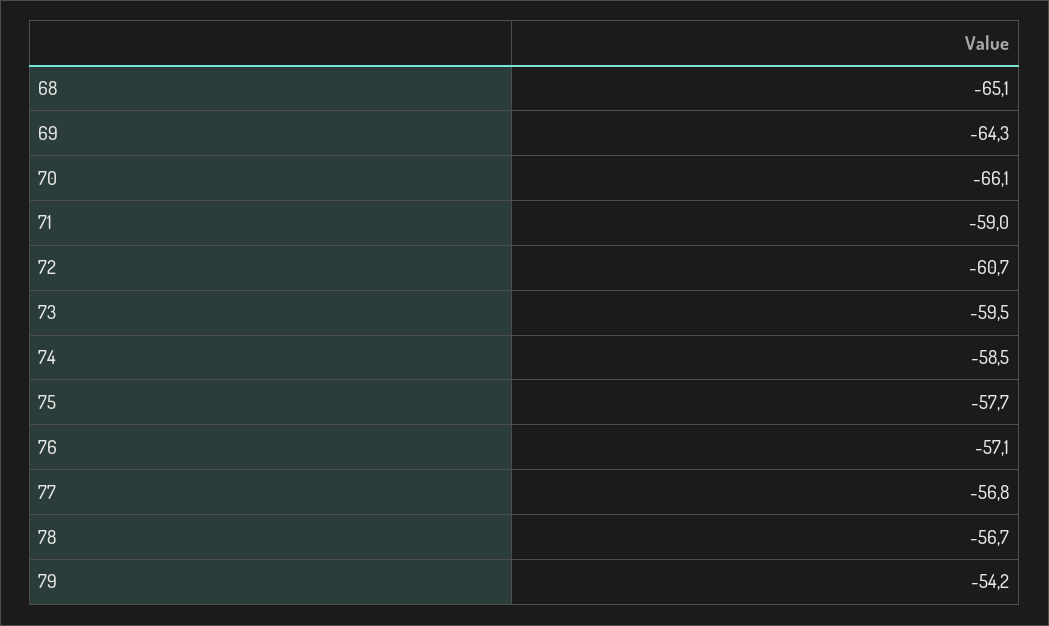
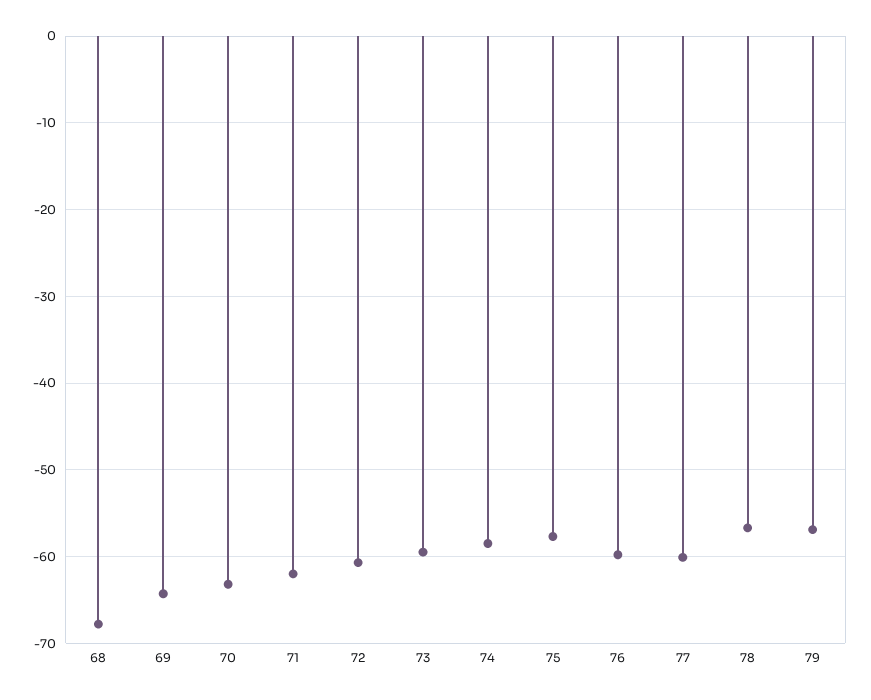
68: -65.1 -> -68
70: -66.1 -> -63
71: -59 -> -62
76: -57.1 -> -60
77: -56.8 -> -60
79: -54.2 -> -57

